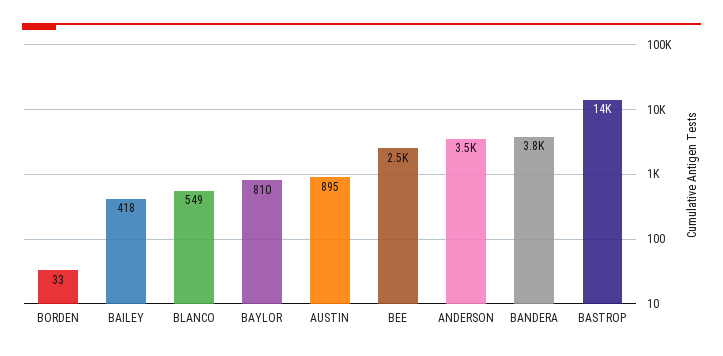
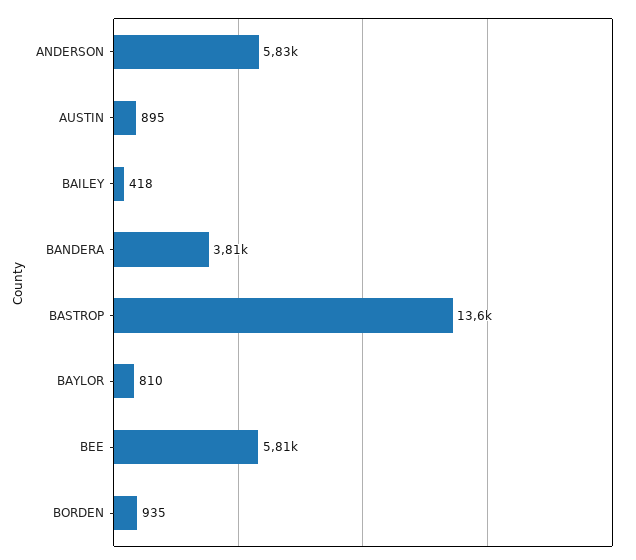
BORDEN: 33 -> 935
BLANCO: 549 -> none
BEE: 2500 -> 5810
ANDERSON: 3500 -> 5830

